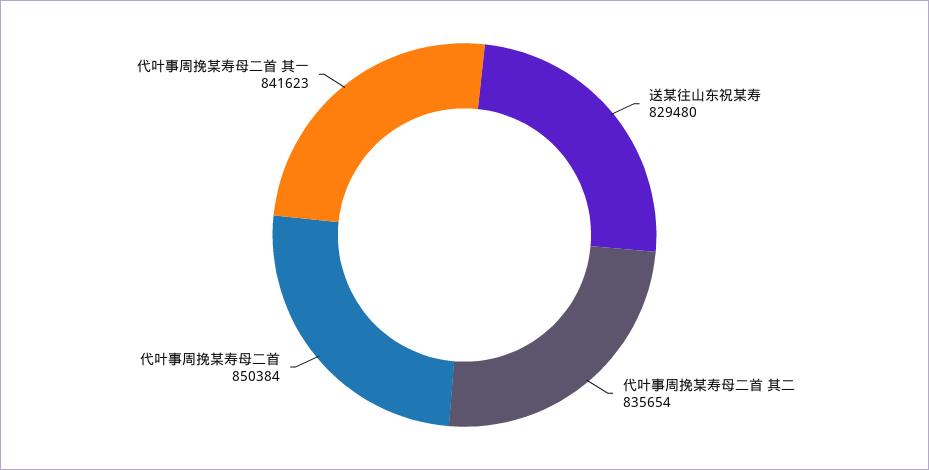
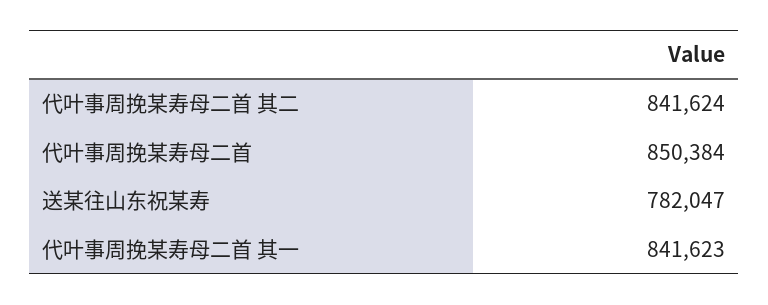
送某往山东祝某寿: 829480 -> 782047
代叶事周挽某寿母二首 其二: 835654 -> 841624

